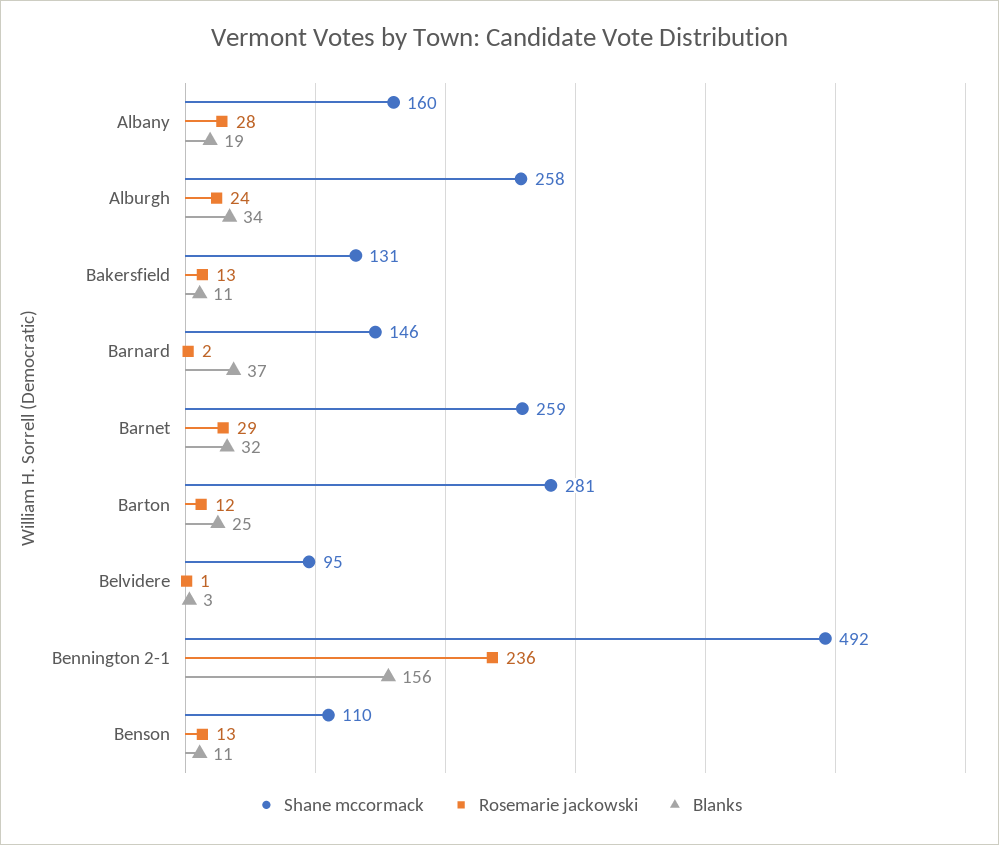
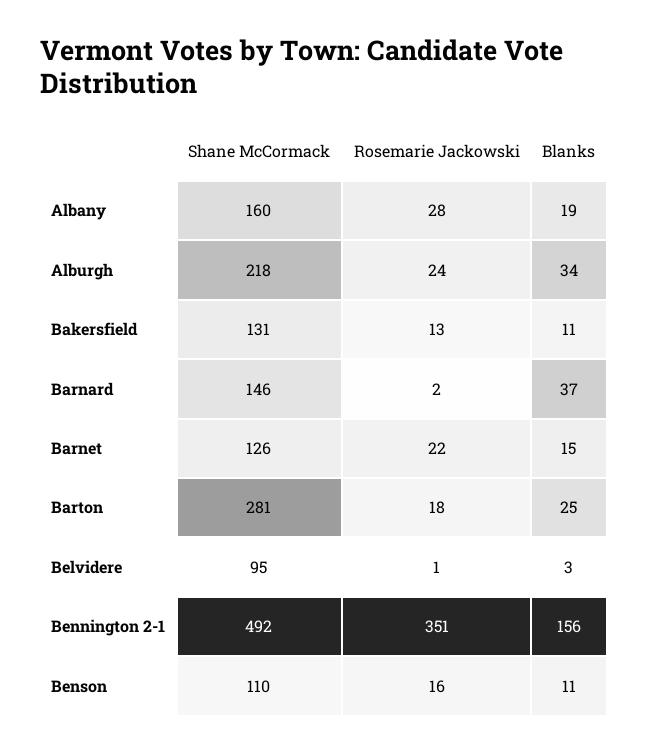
Shane mccormack, Alburgh: 258 -> 218
Shane mccormack, Barnet: 259 -> 126
Rosemarie jackowski, Barnet: 29 -> 22
Blanks, Barnet: 32 -> 15
Rosemarie jackowski, Barton: 12 -> 18
Rosemarie jackowski, Bennington 2-1: 236 -> 351
Rosemarie jackowski, Benson: 13 -> 16

